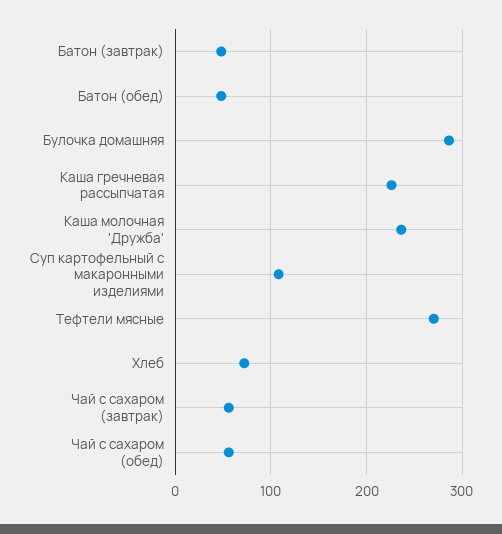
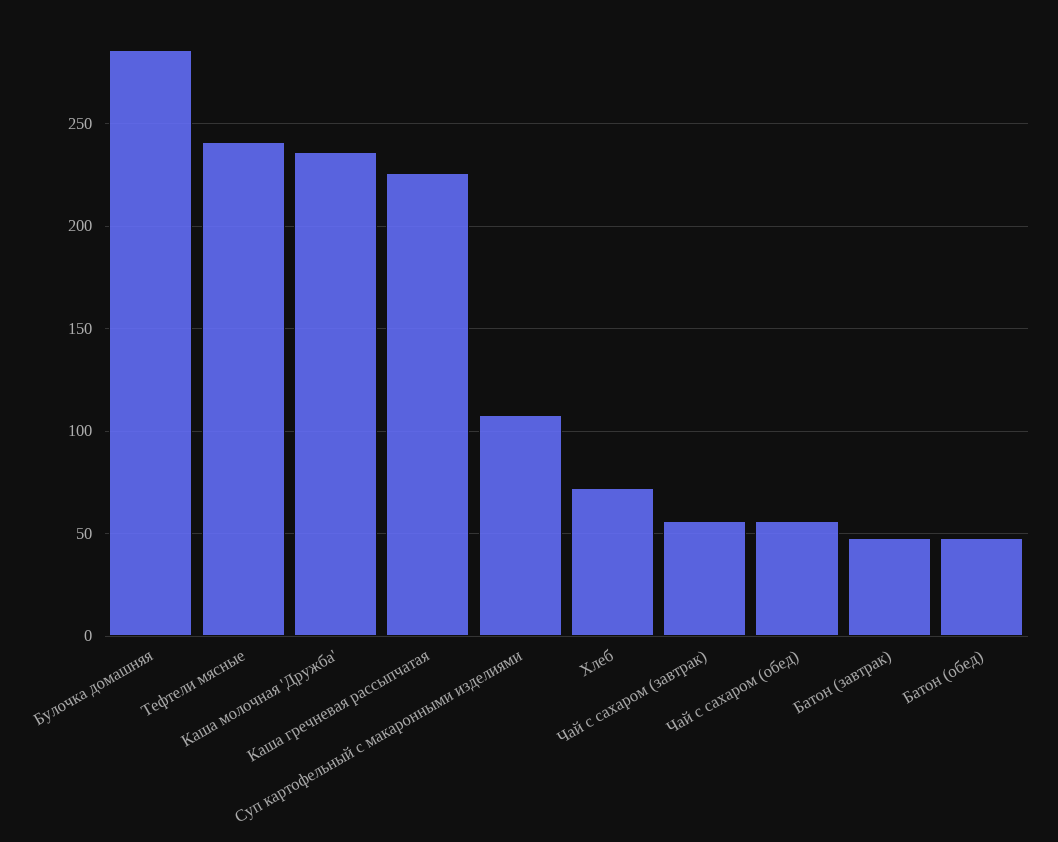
Тефтели мясные: 270 -> 240

